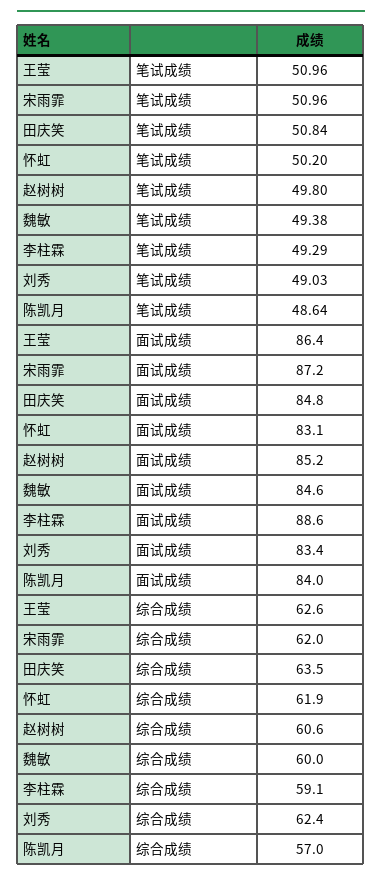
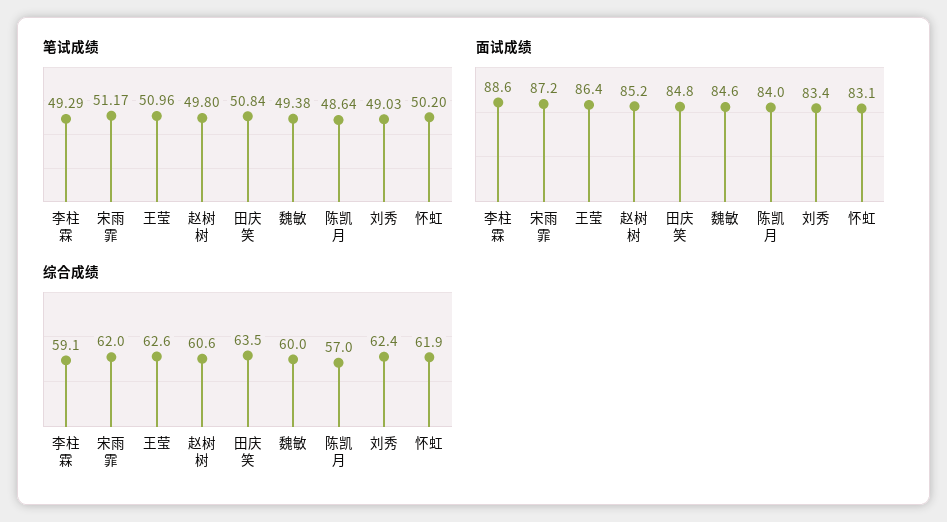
笔试成绩, 宋雨霏: 50.96 -> 51.17

